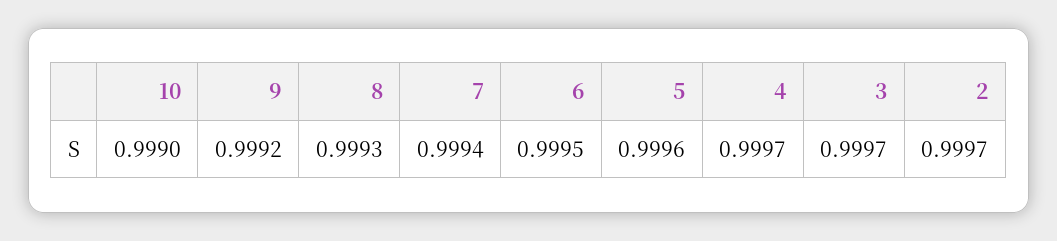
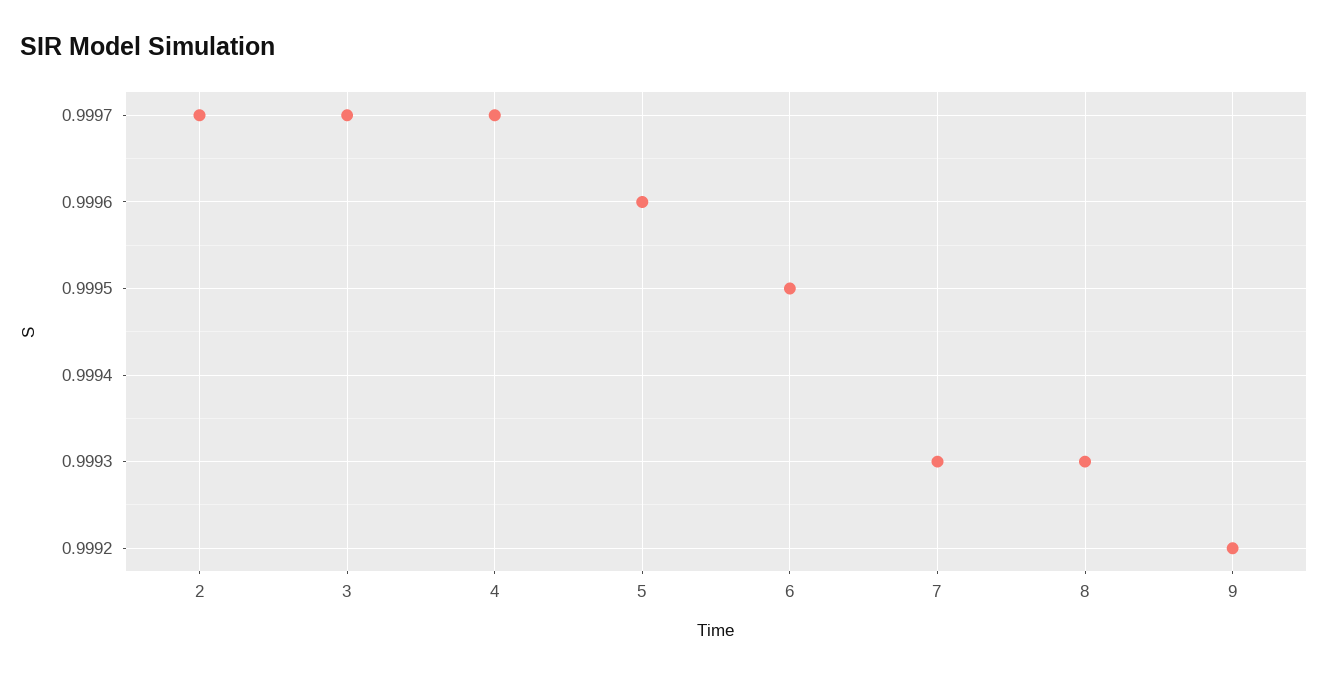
10: 0.999 -> none
7: 0.9994 -> 0.9993

